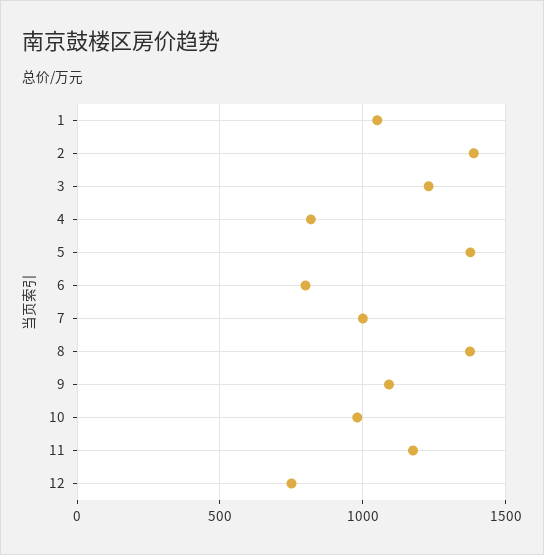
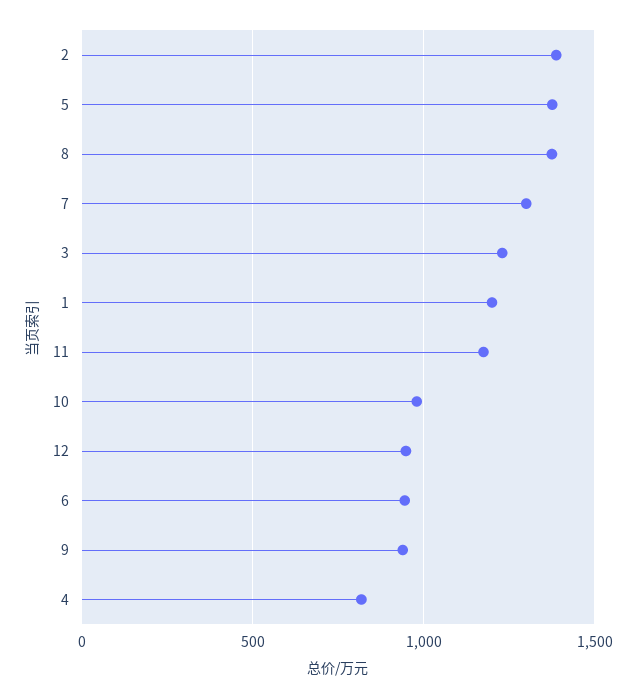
1: 1050 -> 1200
6: 800 -> 950
7: 1000 -> 1300
9: 1100 -> 950
12: 750 -> 950

